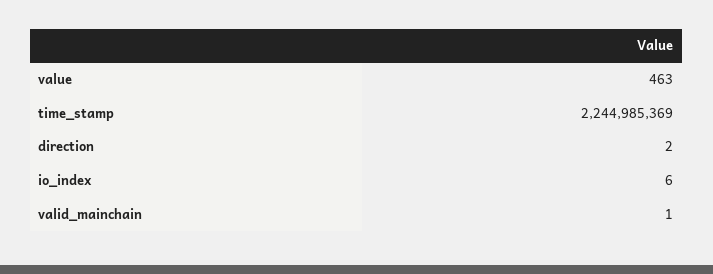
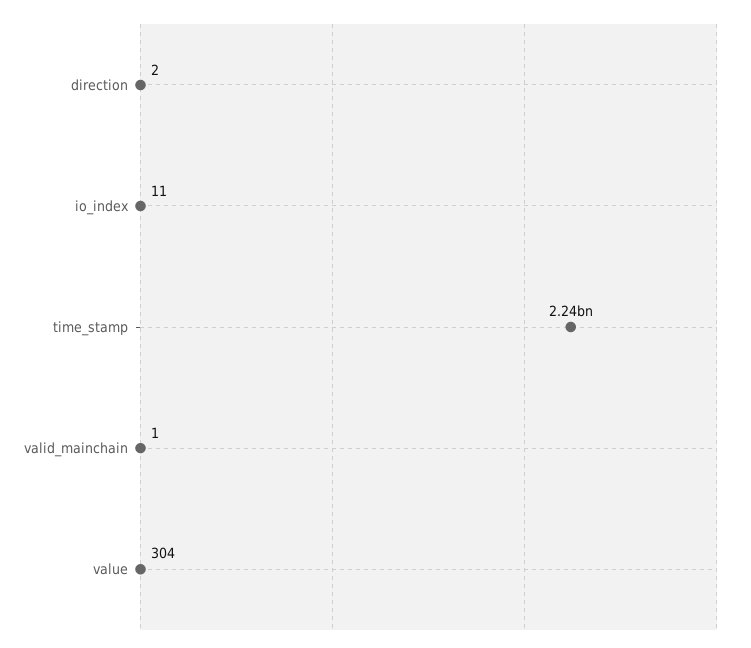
value: 463 -> 304
io_index: 6 -> 11

